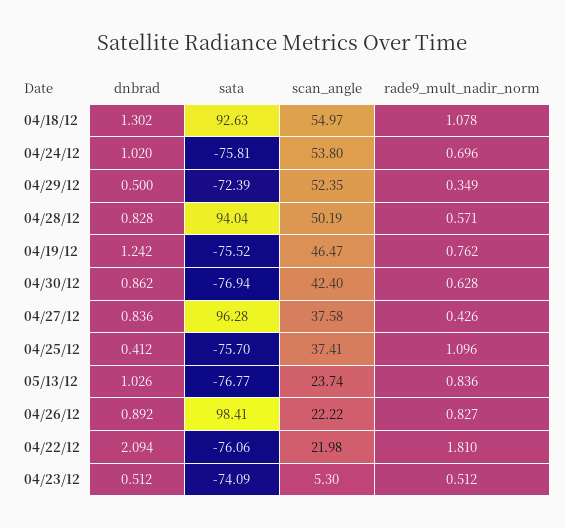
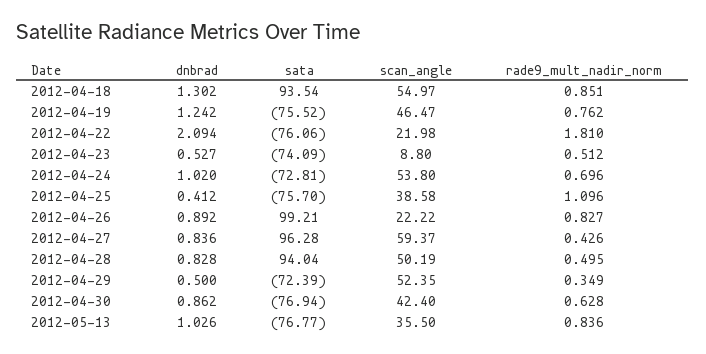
sata, 04/18/12: 92.63 -> 93.54
rade9_mult_nadir_norm, 04/18/12: 1.078 -> 0.851
sata, 04/24/12: -75.81 -> -72.81
rade9_mult_nadir_norm, 04/28/12: 0.571 -> 0.495
scan_angle, 04/27/12: 37.58 -> 59.37
scan_angle, 04/25/12: 37.41 -> 38.58
scan_angle, 05/13/12: 23.74 -> 35.5
sata, 04/26/12: 98.41 -> 99.21
dnbrad, 04/23/12: 0.512 -> 0.527
scan_angle, 04/23/12: 5.3 -> 8.8

